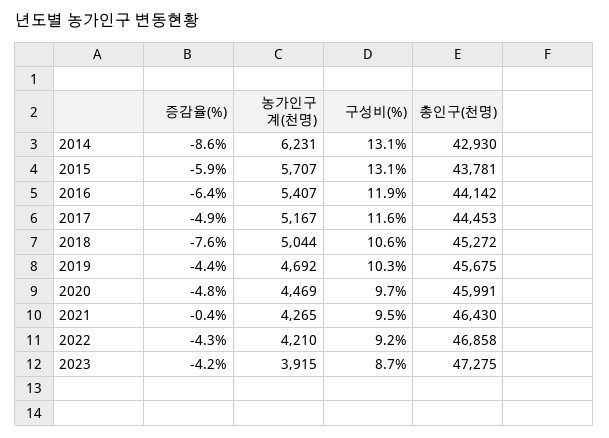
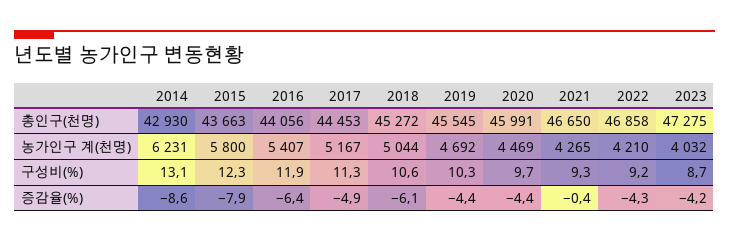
증감율(%), 2015: -5.9 -> -7.9
농가인구 계(천명), 2015: 5707 -> 5800
구성비(%), 2015: 13.1 -> 12.3
총인구(천명), 2015: 43781 -> 43663
총인구(천명), 2016: 44142 -> 44056
구성비(%), 2017: 11.6 -> 11.3
증감율(%), 2018: -7.6 -> -6.1
총인구(천명), 2019: 45675 -> 45545
증감율(%), 2020: -4.8 -> -4.4
구성비(%), 2021: 9.5 -> 9.3
총인구(천명), 2021: 46430 -> 46650
농가인구 계(천명), 2023: 3915 -> 4032

